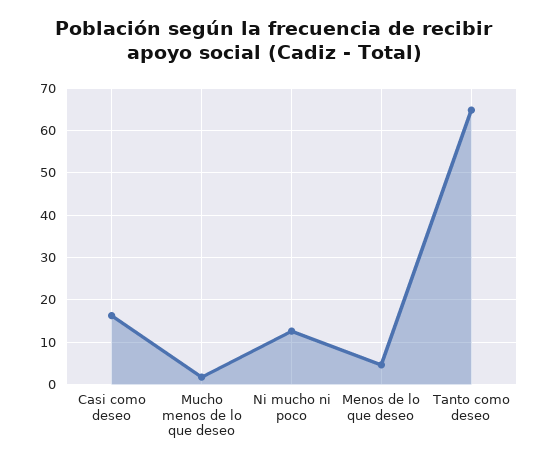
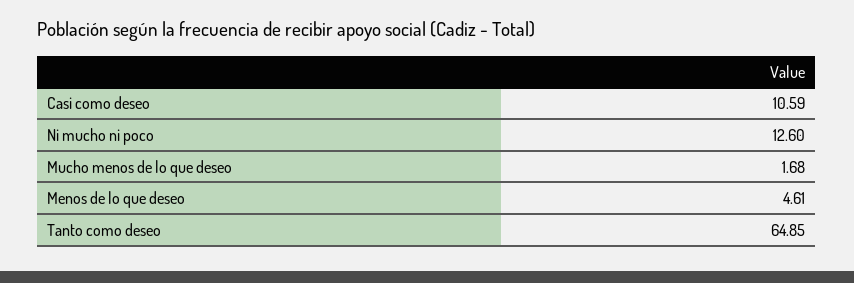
Casi como deseo: 16 -> 10.59

